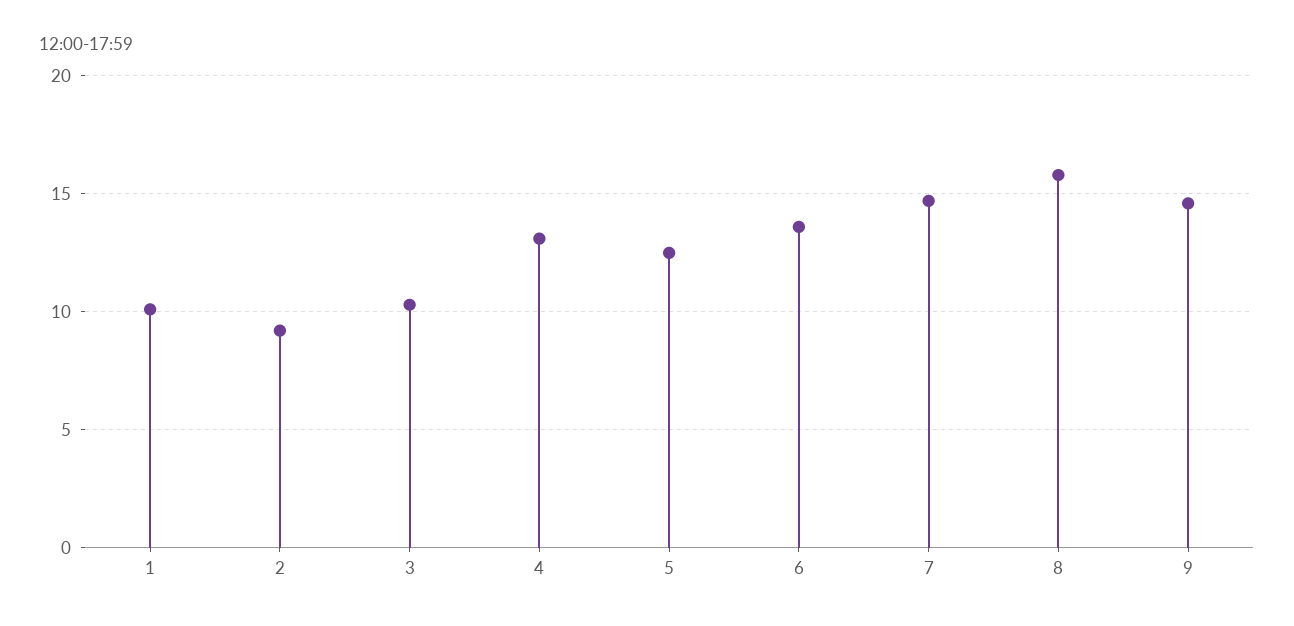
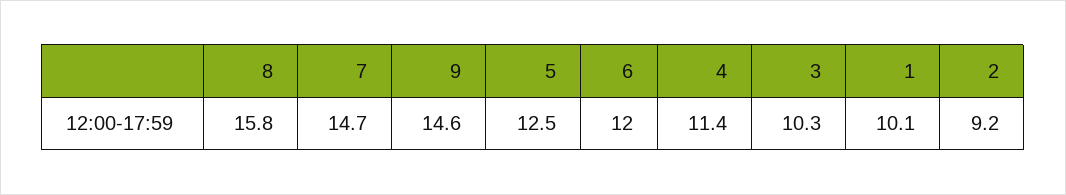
4: 13 -> 11.4
6: 13.5 -> 12

